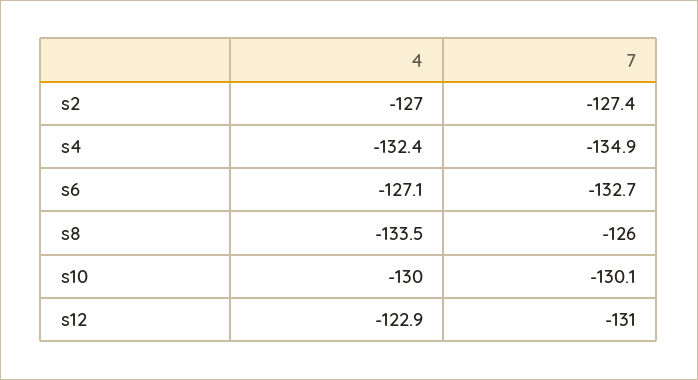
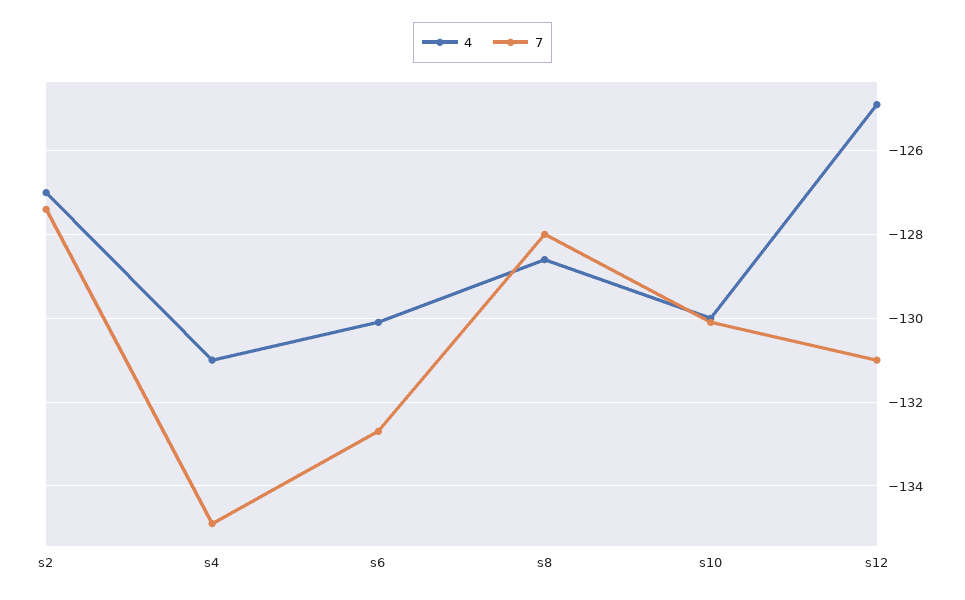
4, s4: -132.4 -> -131
4, s6: -127.1 -> -130
4, s8: -133.5 -> -128.5
7, s8: -126 -> -128
4, s12: -122.9 -> -125

